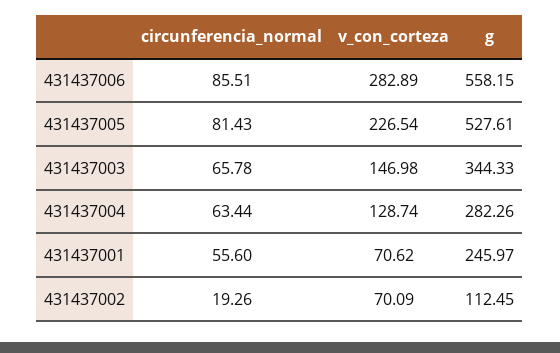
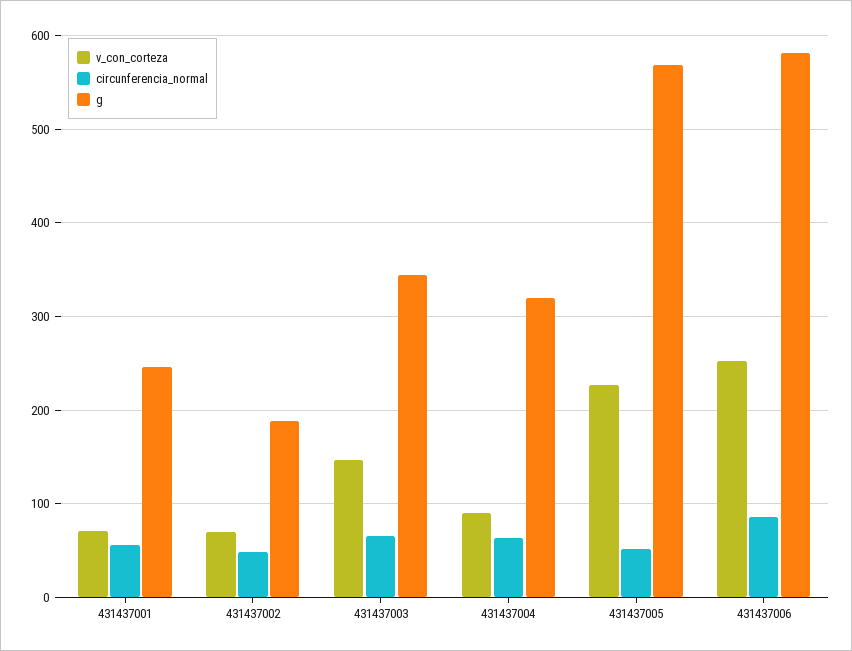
v_con_corteza, 431437006: 282.89 -> 250
g, 431437006: 558.15 -> 580
circunferencia_normal, 431437005: 81.43 -> 50
g, 431437005: 527.61 -> 570
v_con_corteza, 431437004: 128.74 -> 90
g, 431437004: 282.26 -> 320
circunferencia_normal, 431437002: 19.26 -> 50
g, 431437002: 112.45 -> 190

